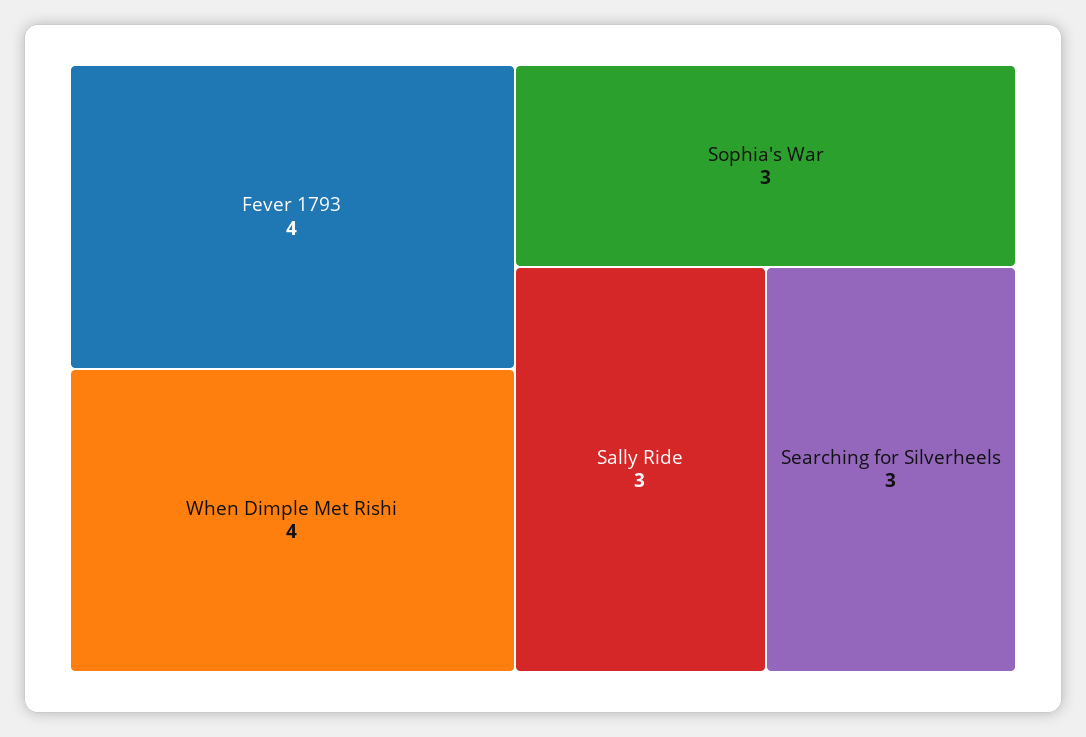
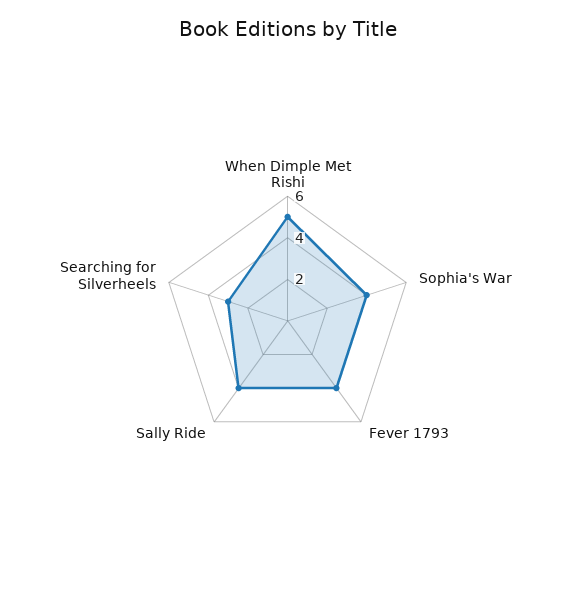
When Dimple Met Rishi: 4 -> 5
Sophia's War: 3 -> 4
Sally Ride: 3 -> 4

